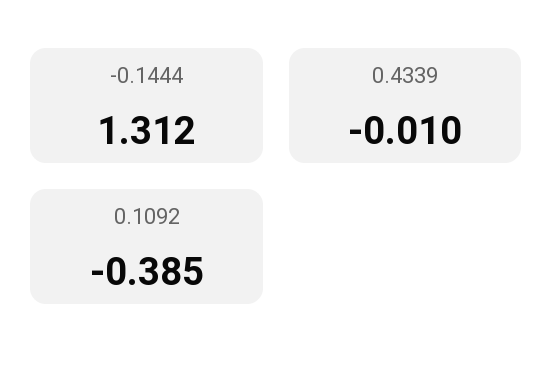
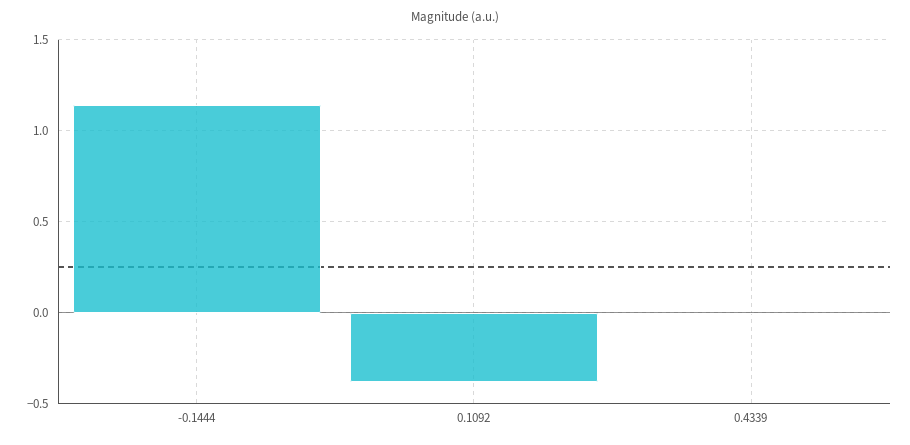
-0.1444: 1.312 -> 1.15

